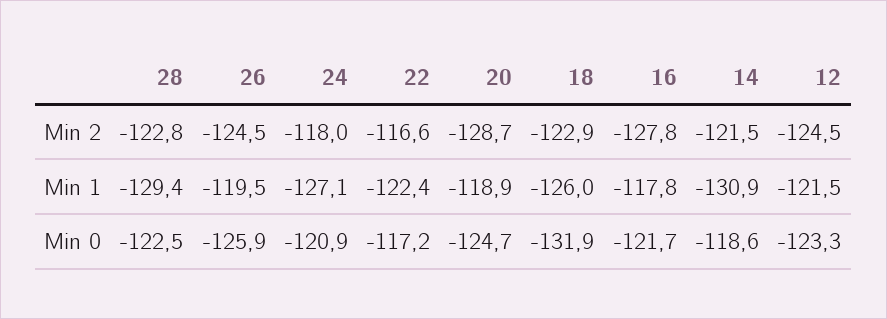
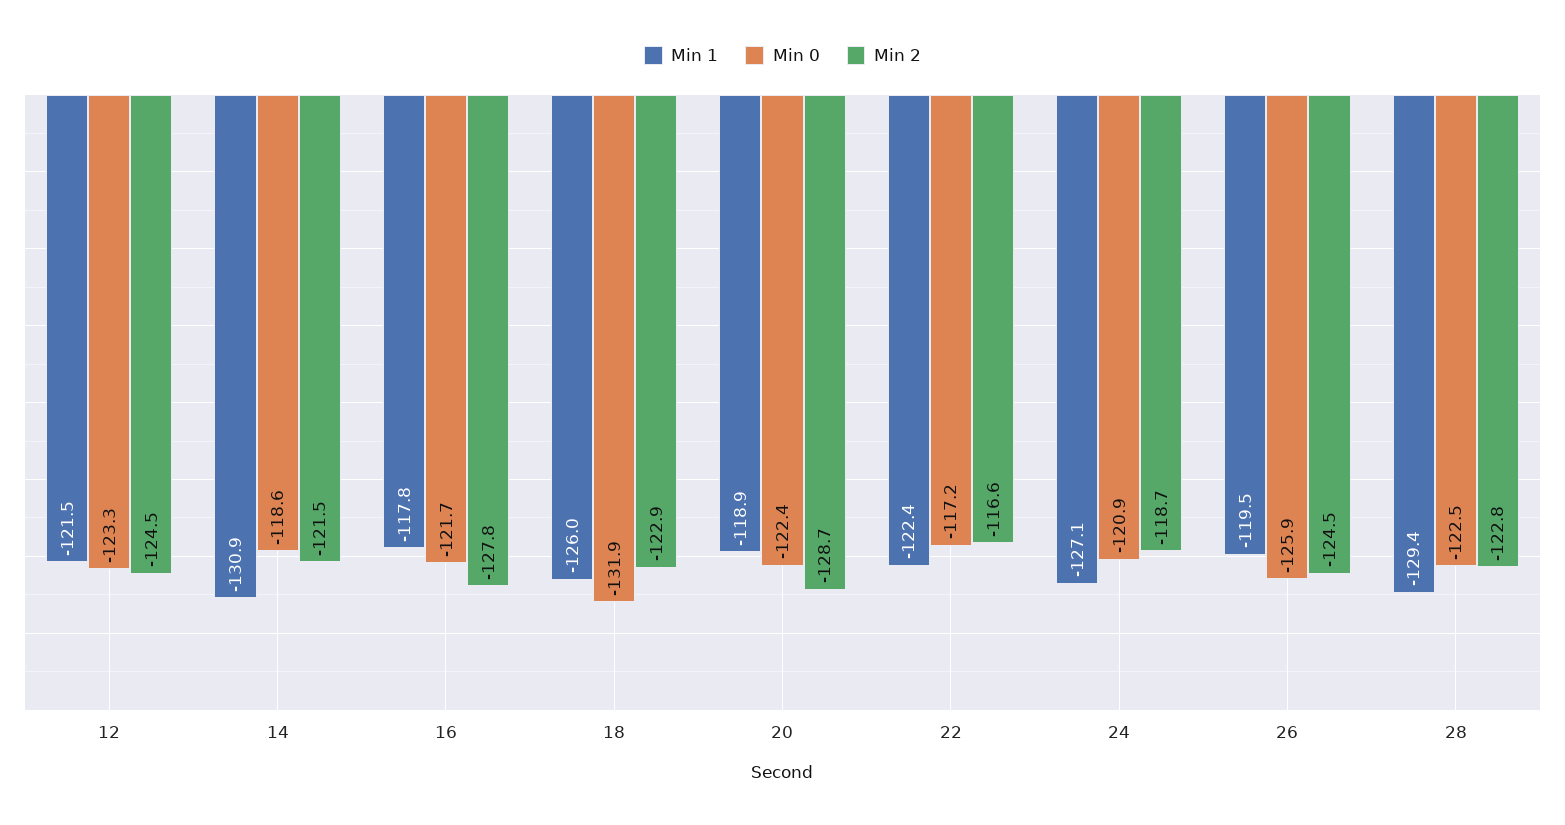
Min 2, 24: -118 -> -118.7
Min 0, 20: -124.7 -> -122.4

